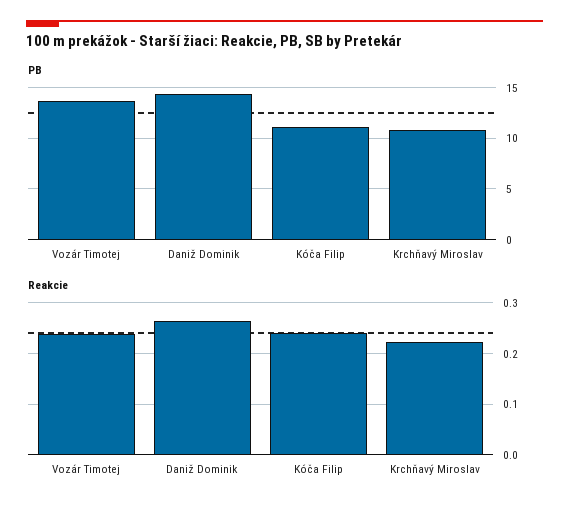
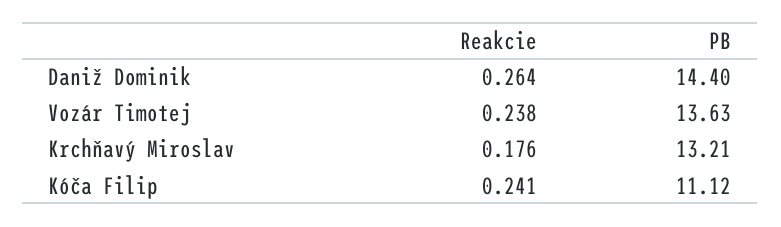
PB, Krchňavý Miroslav: 11 -> 13.21
Reakcie, Krchňavý Miroslav: 0.22 -> 0.176

